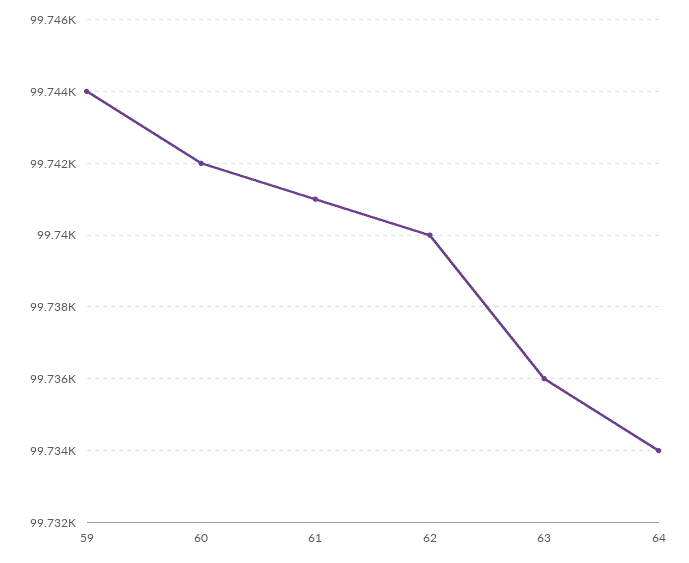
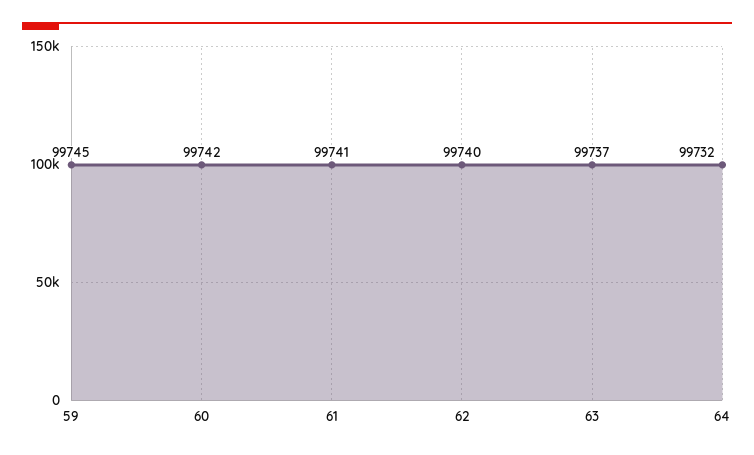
59: 99744 -> 99745
63: 99736 -> 99737
64: 99734 -> 99732

